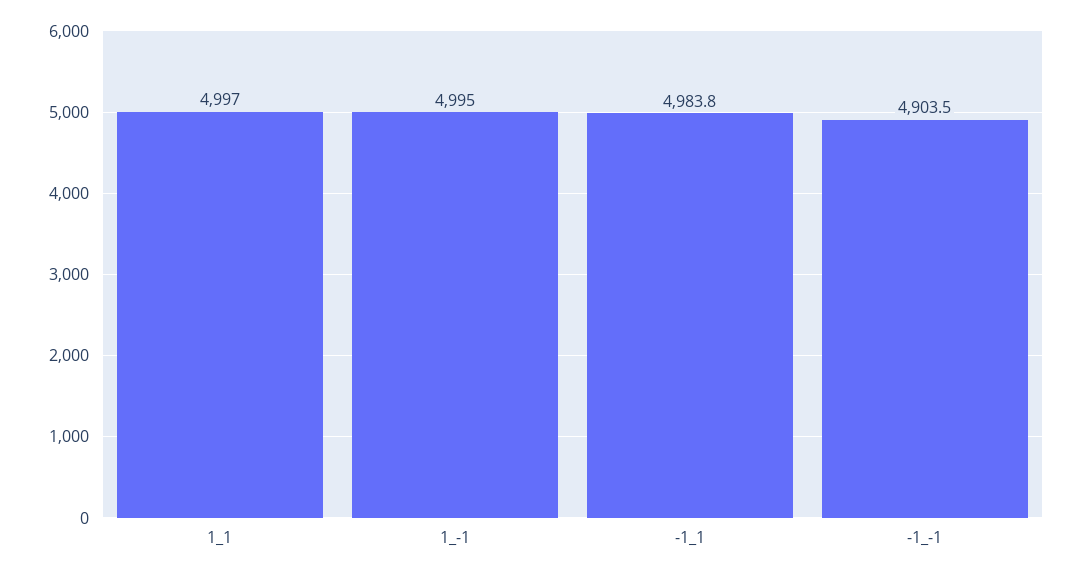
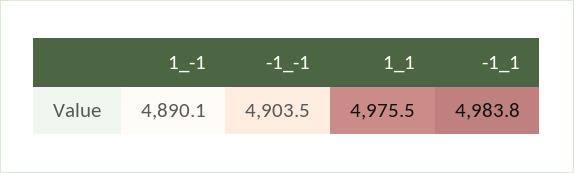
1_1: 4997 -> 4975.5
1_-1: 4995 -> 4890.1

